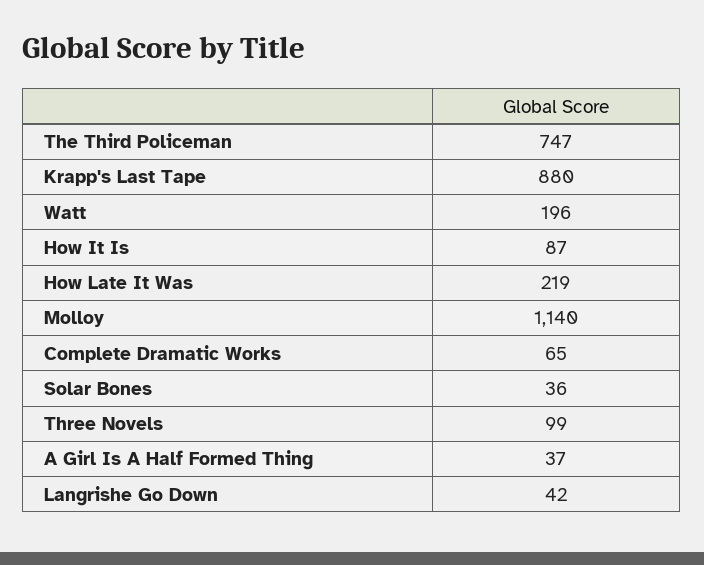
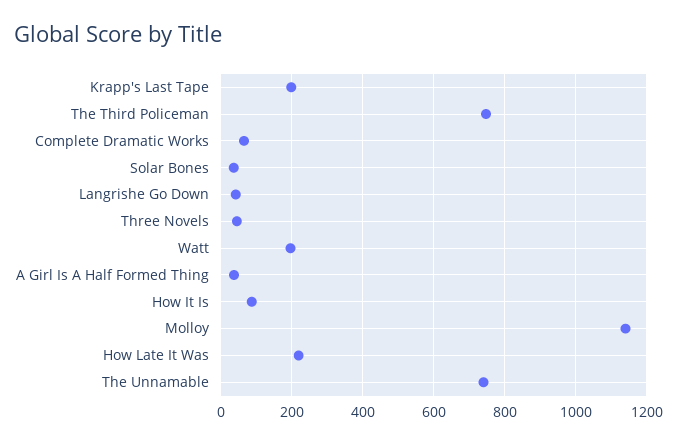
Krapp's Last Tape: 880 -> 200
Three Novels: 99 -> 40
The Unnamable: none -> 740

